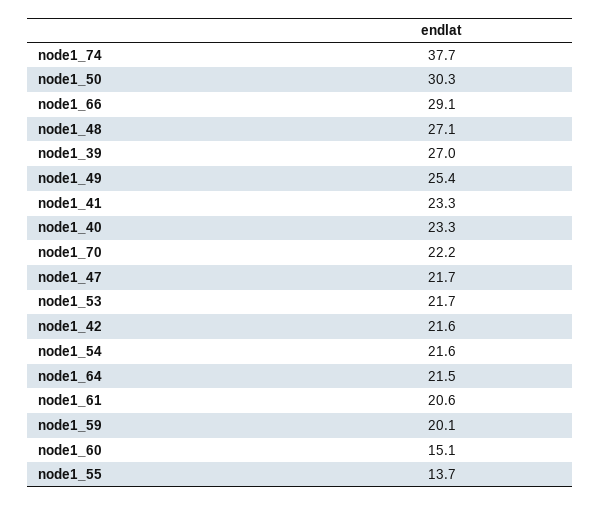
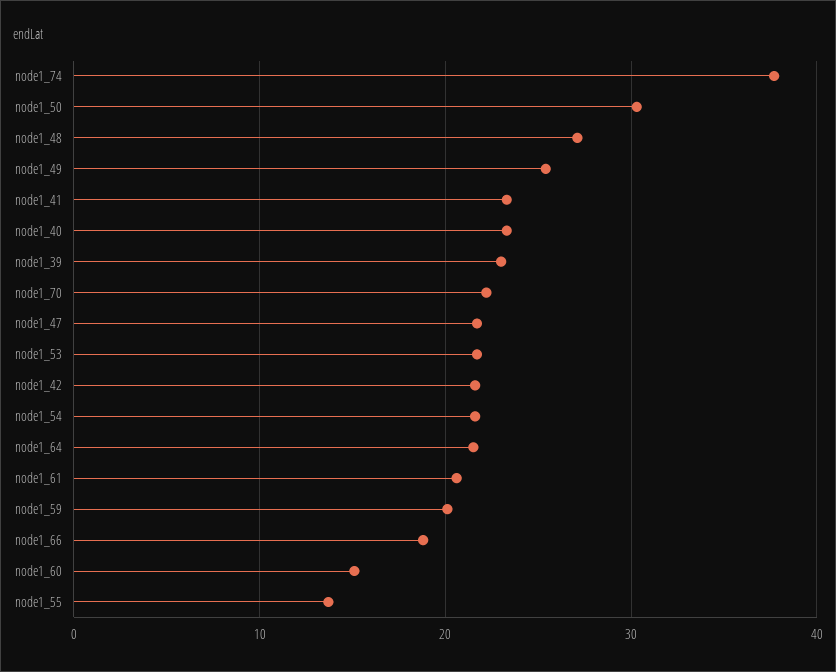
node1_66: 29.1 -> 19
node1_39: 27 -> 23

